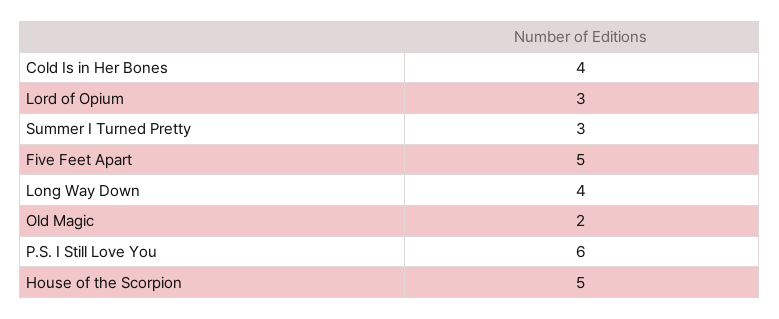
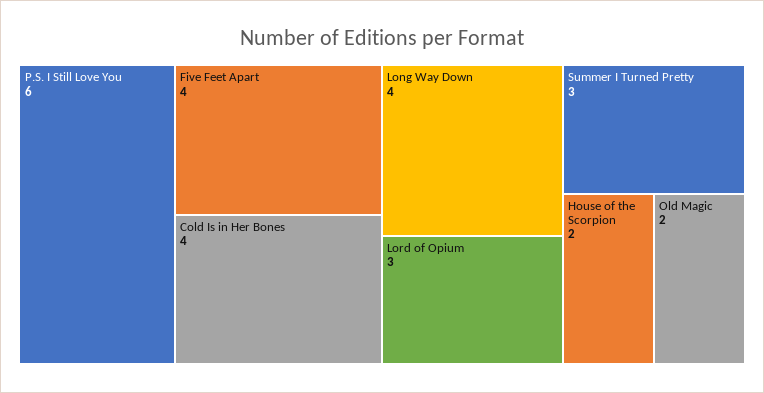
Five Feet Apart: 5 -> 4
House of the Scorpion: 5 -> 2

